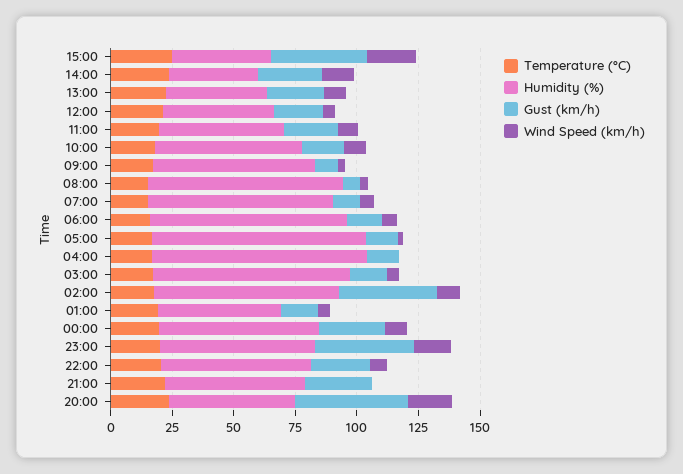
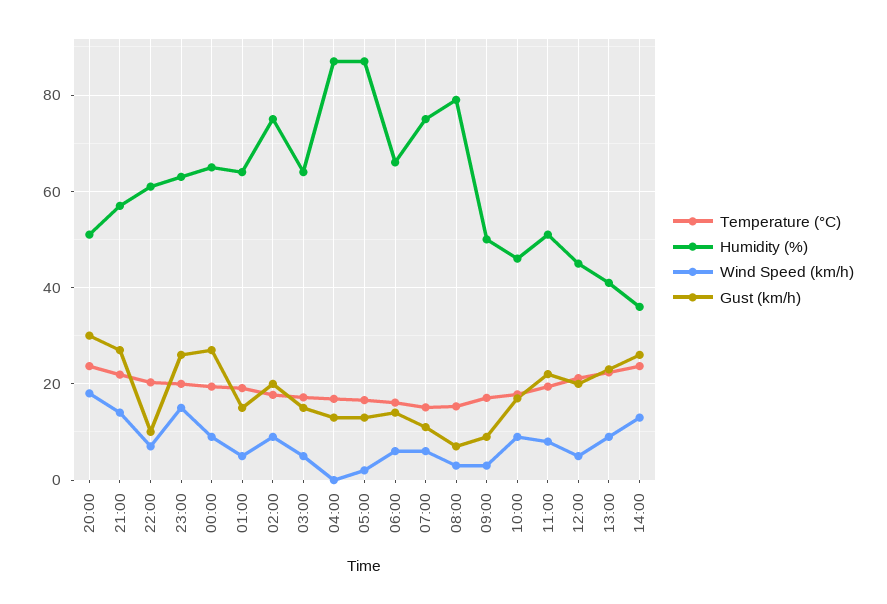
Temperature (°C), 15:00: 25 -> none
Humidity (%), 15:00: 40 -> none
Gust (km/h), 15:00: 40 -> none
Wind Speed (km/h), 15:00: 20 -> none
Humidity (%), 10:00: 60 -> 46
Humidity (%), 09:00: 65 -> 50
Humidity (%), 06:00: 80 -> 66
Humidity (%), 03:00: 80 -> 64
Gust (km/h), 02:00: 40 -> 20
Humidity (%), 01:00: 50 -> 64
Gust (km/h), 23:00: 40 -> 26
Gust (km/h), 22:00: 25 -> 10
Wind Speed (km/h), 21:00: 0 -> 14
Gust (km/h), 20:00: 45 -> 30

